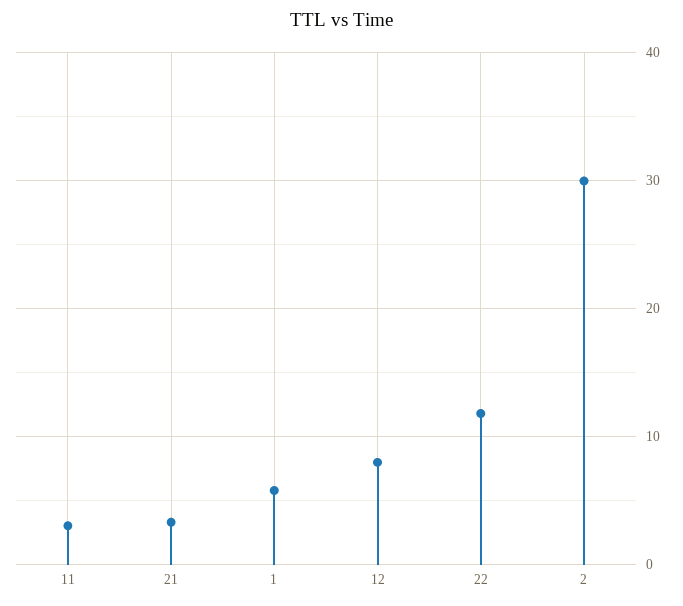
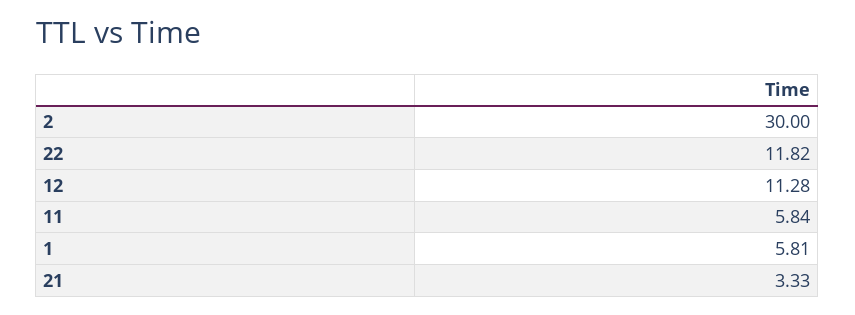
11: 3 -> 5.84
12: 8 -> 11.28

